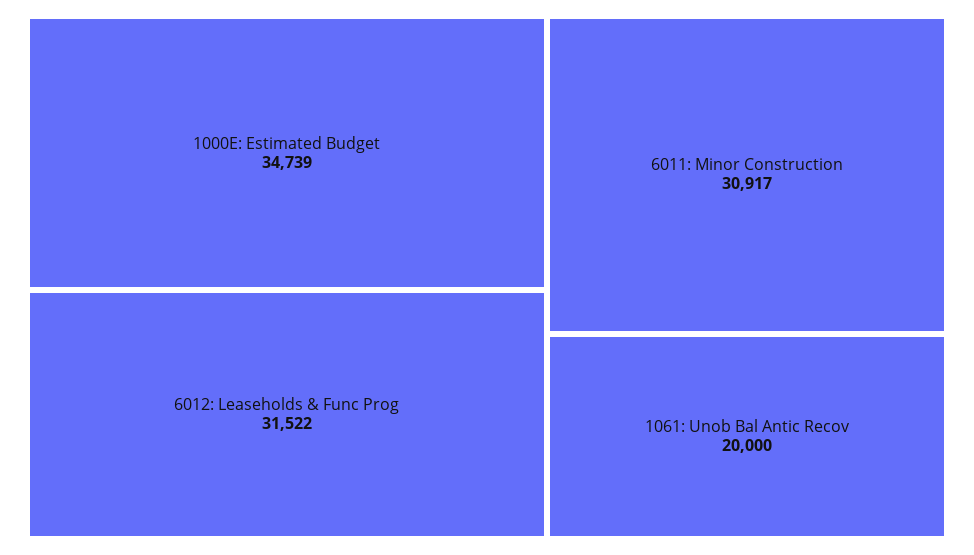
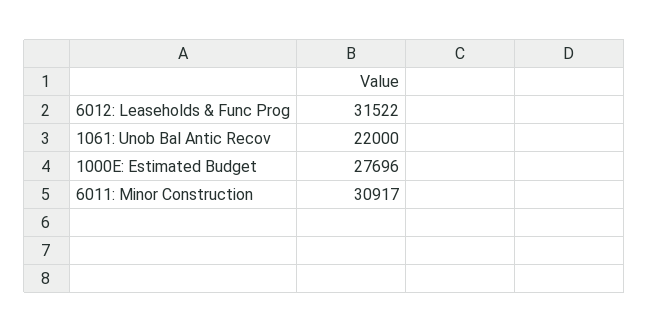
1000E: Estimated Budget: 34739 -> 27696
1061: Unob Bal Antic Recov: 20000 -> 22000

